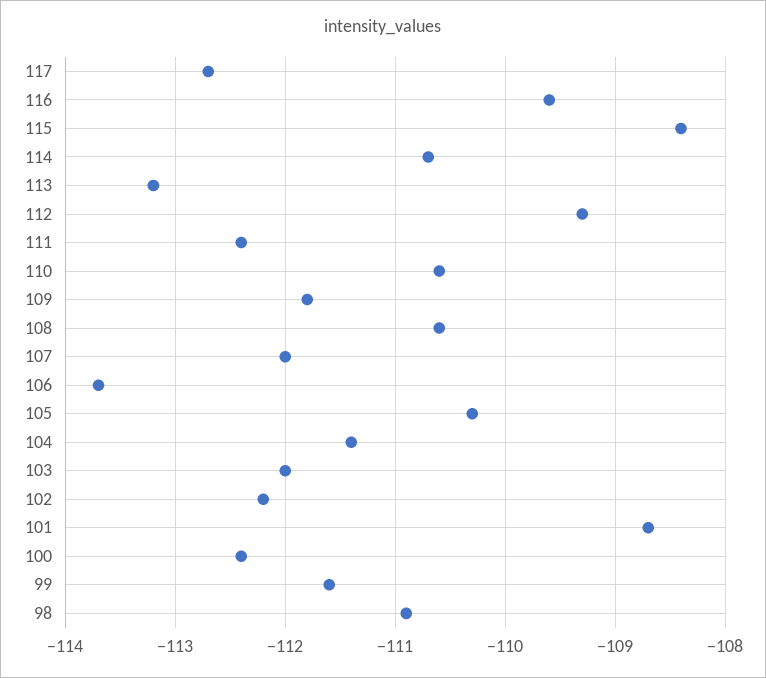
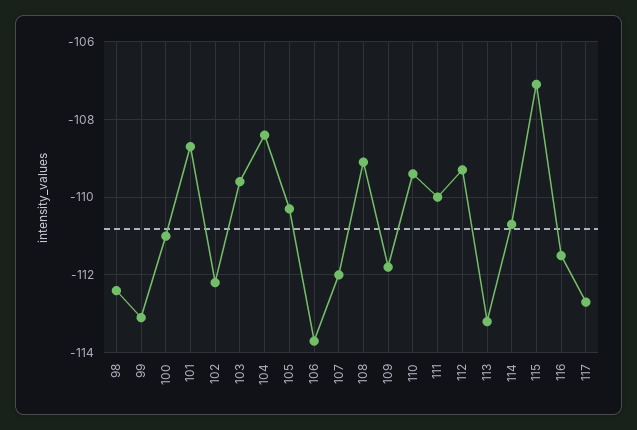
116: -109.6 -> -111.5
115: -108.4 -> -107
111: -112.4 -> -110
110: -110.6 -> -109.5
108: -110.6 -> -109
104: -111.4 -> -108.5
103: -112 -> -109.5
100: -112.4 -> -111
99: -111.6 -> -113
98: -110.9 -> -112.5

